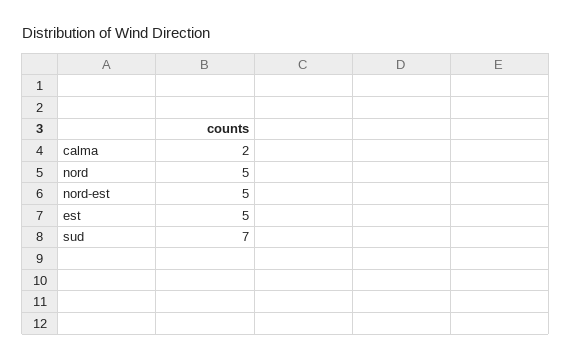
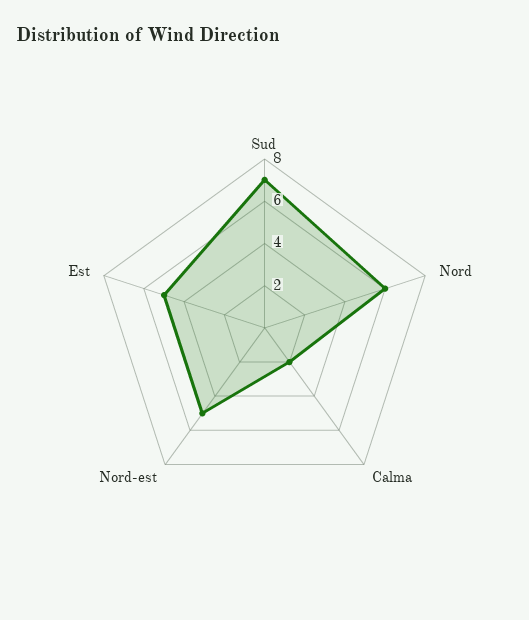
nord: 5 -> 6

